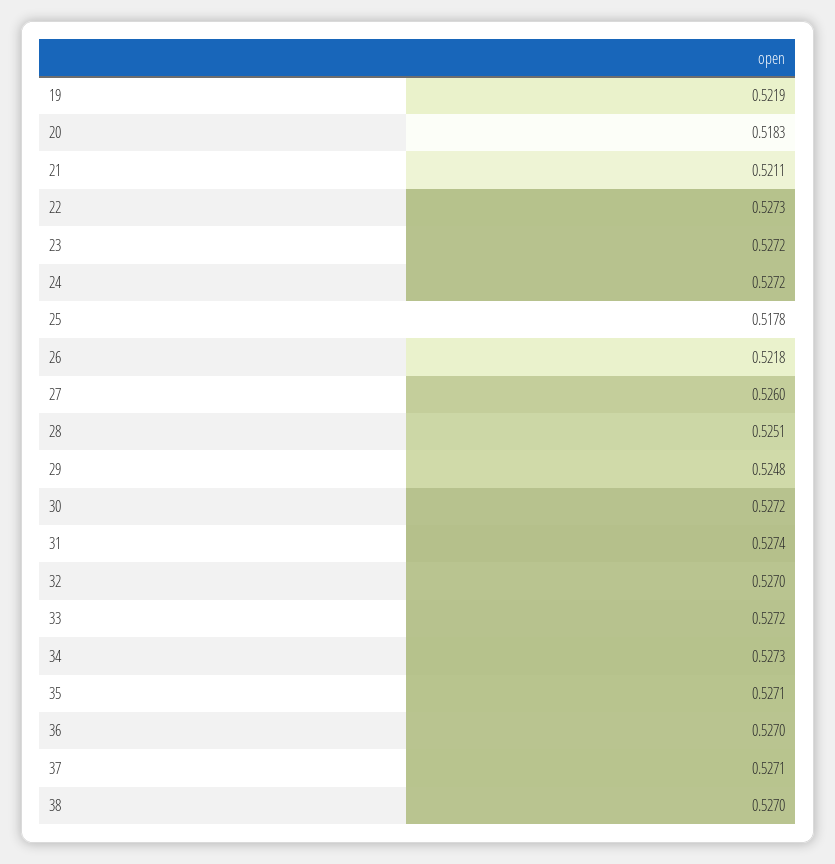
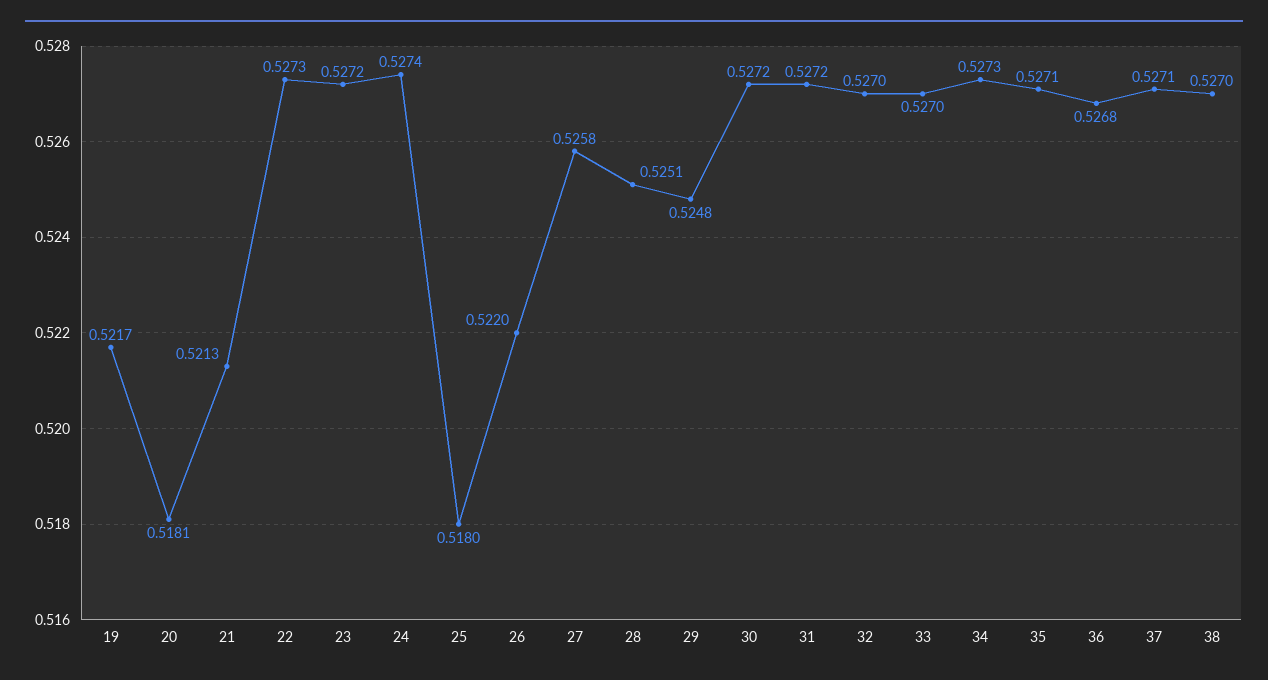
19: 0.5219 -> 0.5217
20: 0.5183 -> 0.5181
21: 0.5211 -> 0.5213
24: 0.5272 -> 0.5274
25: 0.5178 -> 0.518
26: 0.5218 -> 0.522
27: 0.526 -> 0.5258
31: 0.5274 -> 0.5272
33: 0.5272 -> 0.527
36: 0.527 -> 0.5268

